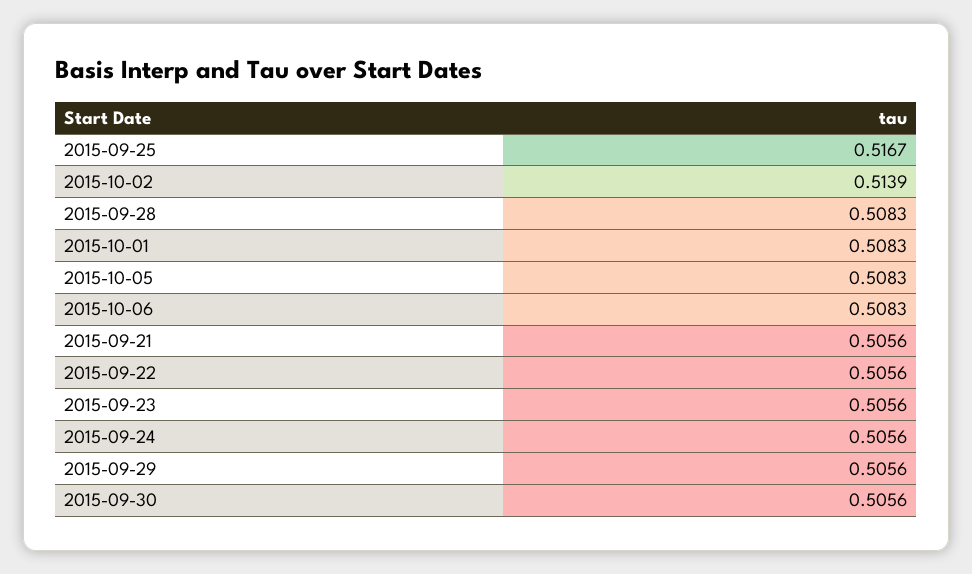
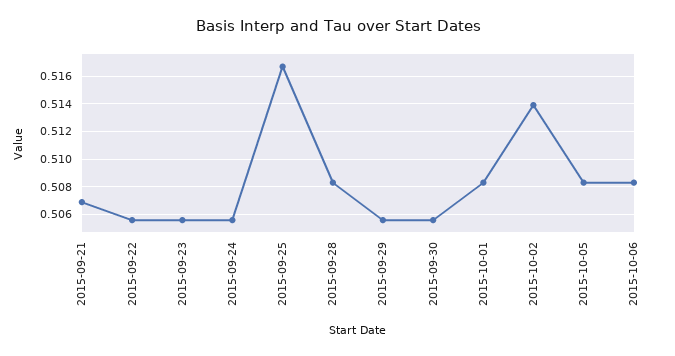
2015-09-21: 0.5056 -> 0.507

